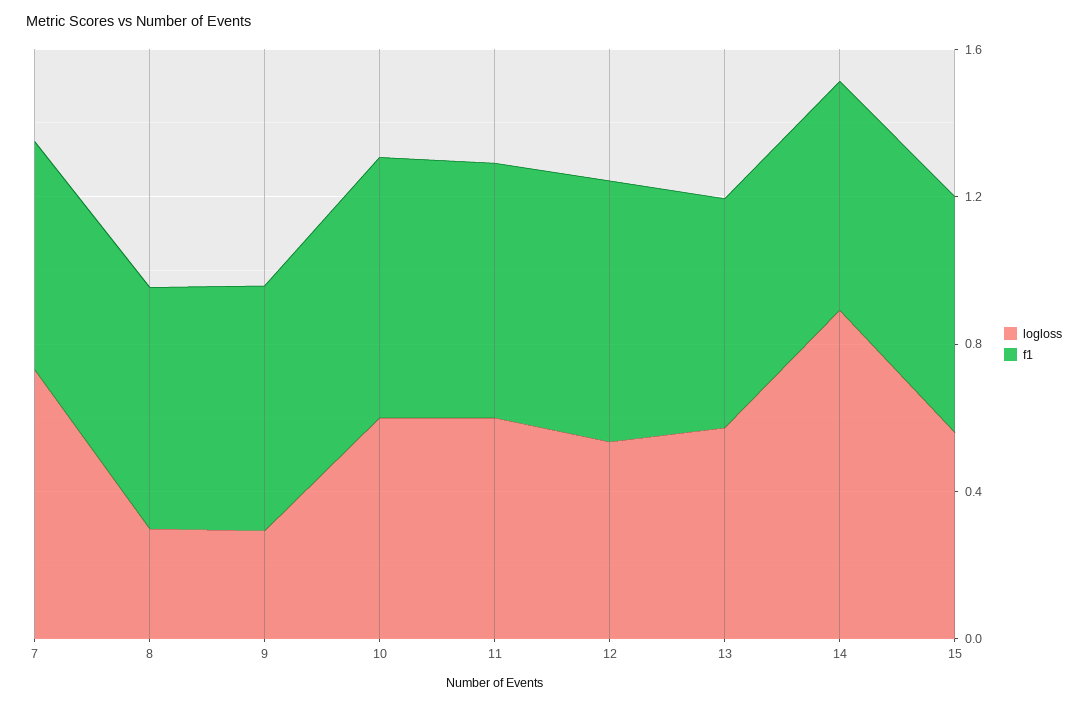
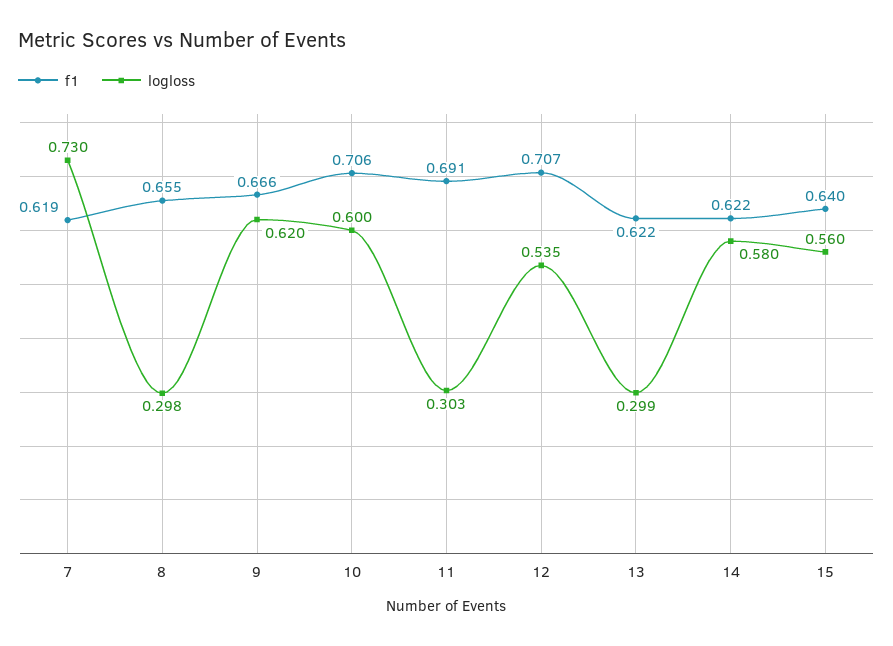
logloss, 9: 0.3 -> 0.62
logloss, 11: 0.6 -> 0.303
logloss, 13: 0.6 -> 0.299
logloss, 14: 0.9 -> 0.58

